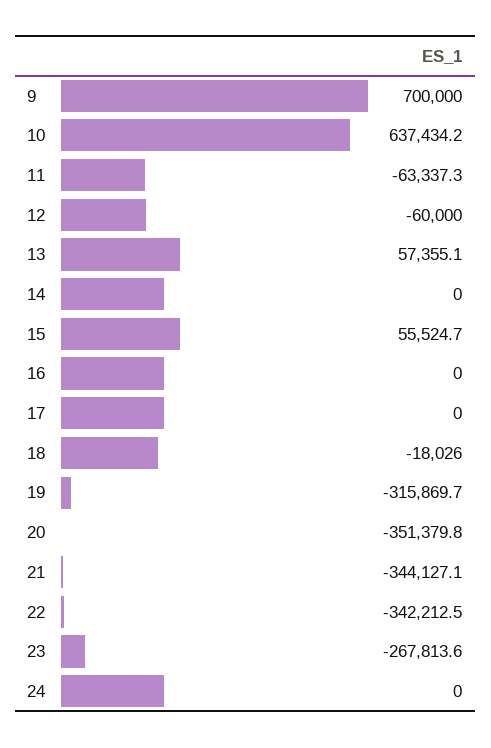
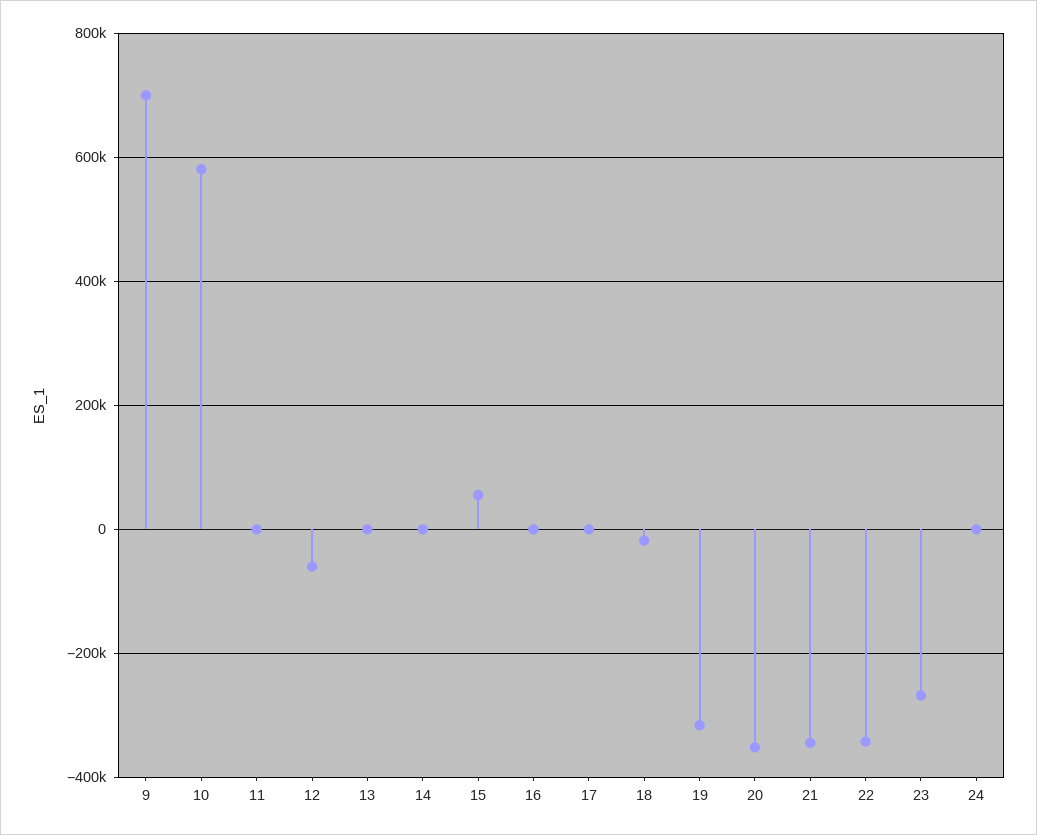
10: 637434.2 -> 580000
11: -63337.3 -> 0
13: 57355.1 -> 0

